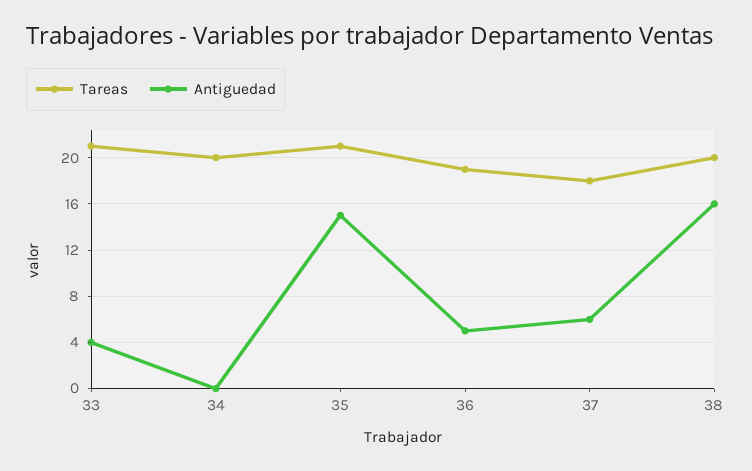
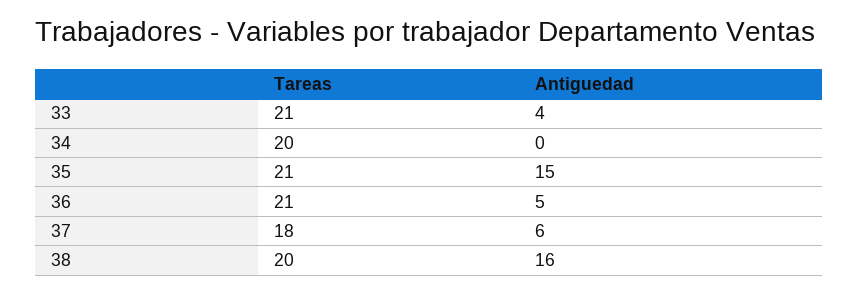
Tareas, 36: 19 -> 21

